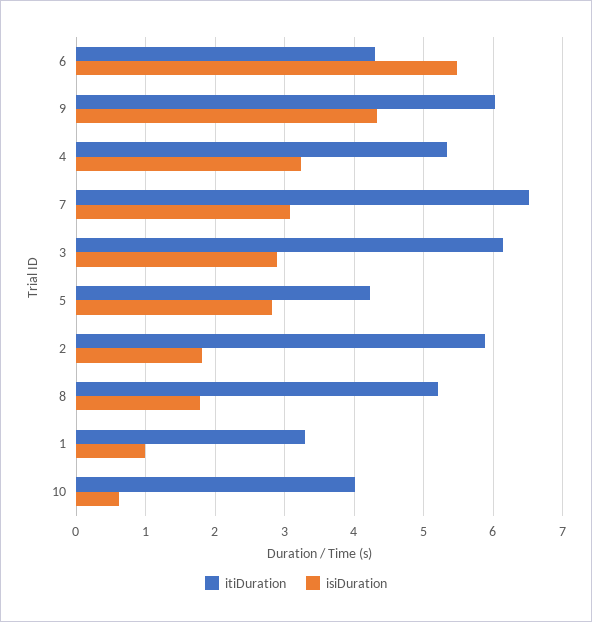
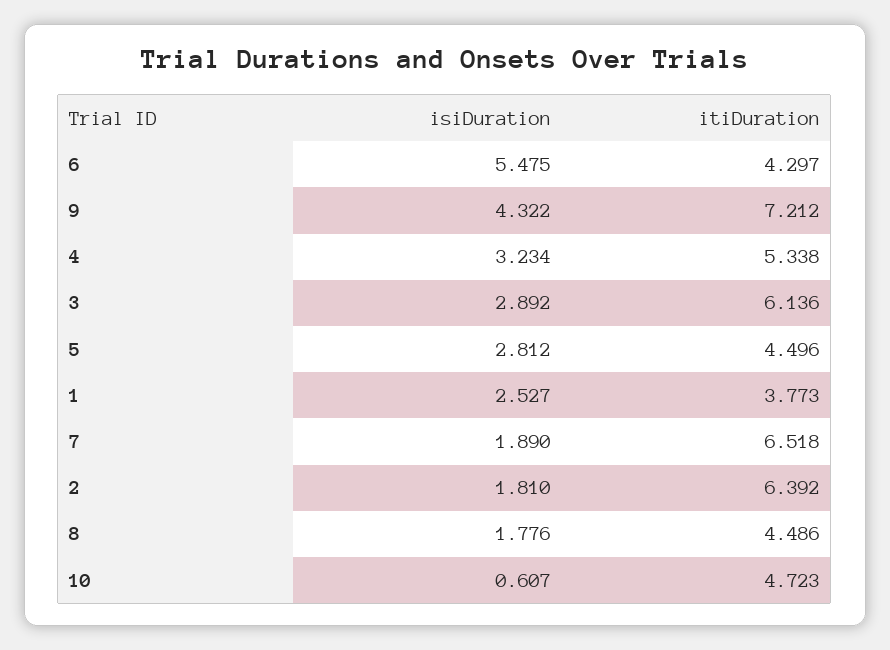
itiDuration, 9: 6 -> 7.212
isiDuration, 7: 3.1 -> 1.89
itiDuration, 5: 4.2 -> 4.496
itiDuration, 2: 5.9 -> 6.392
itiDuration, 8: 5.2 -> 4.486
itiDuration, 1: 3.3 -> 3.773
isiDuration, 1: 1 -> 2.527
itiDuration, 10: 4 -> 4.723

